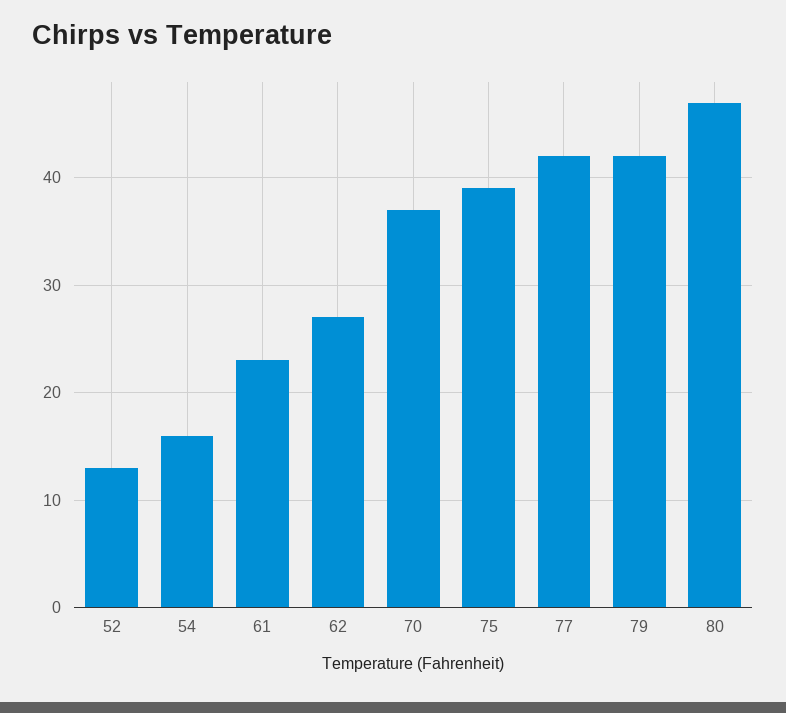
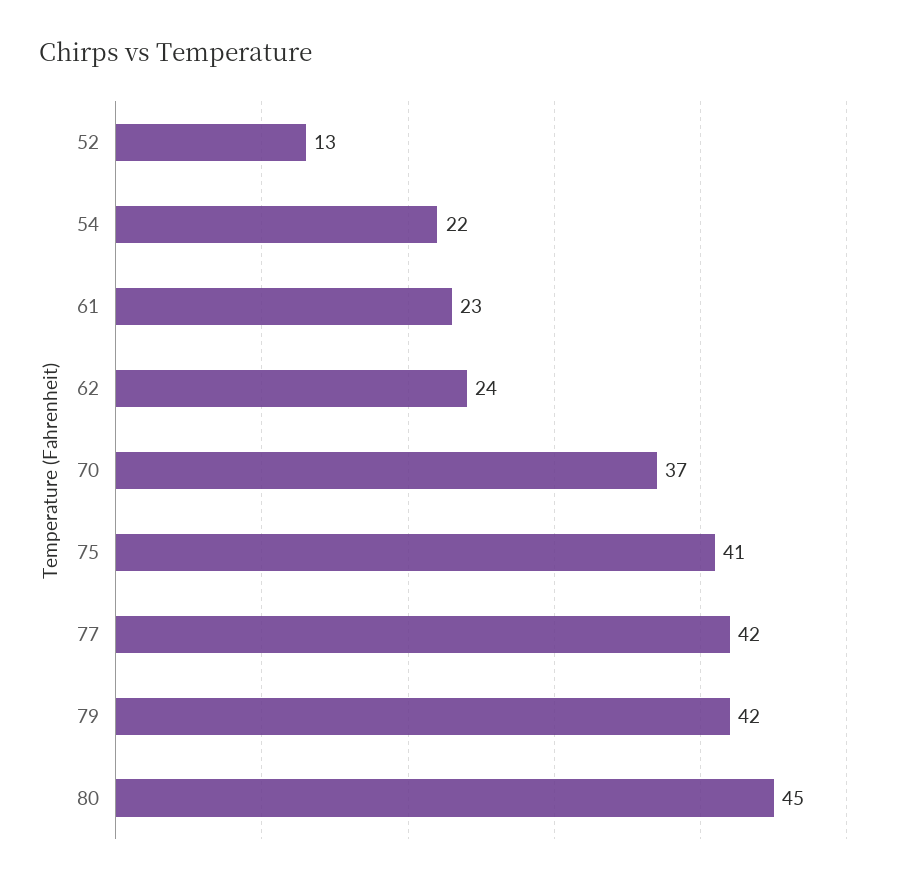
54: 16 -> 22
62: 27 -> 24
75: 39 -> 41
80: 47 -> 45

